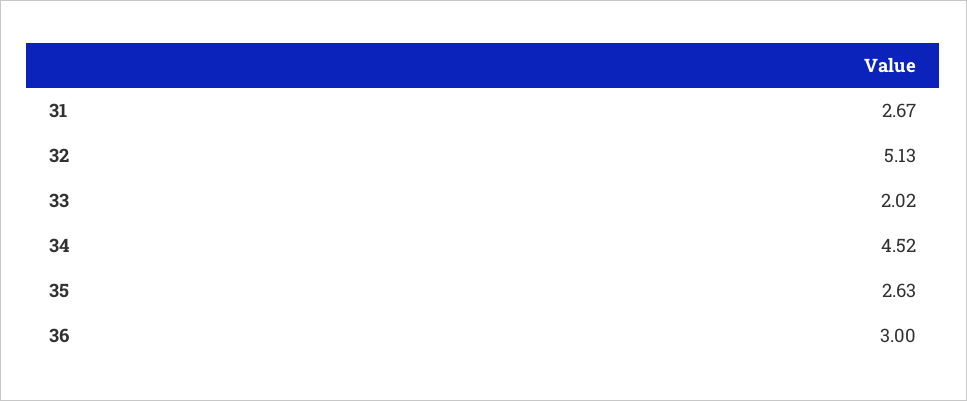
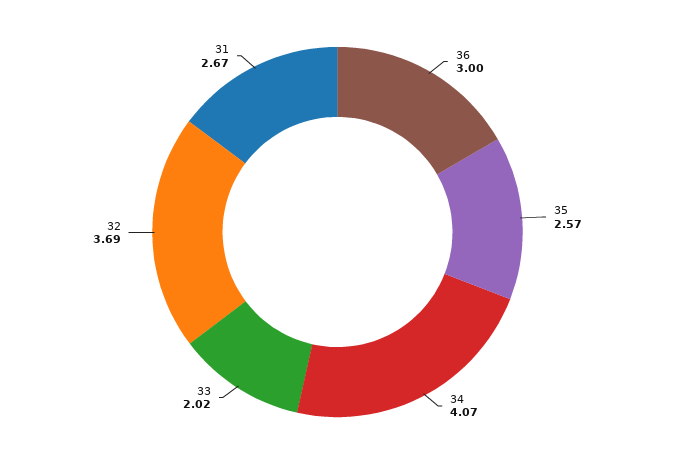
32: 5.13 -> 3.69
34: 4.52 -> 4.07
35: 2.63 -> 2.57

